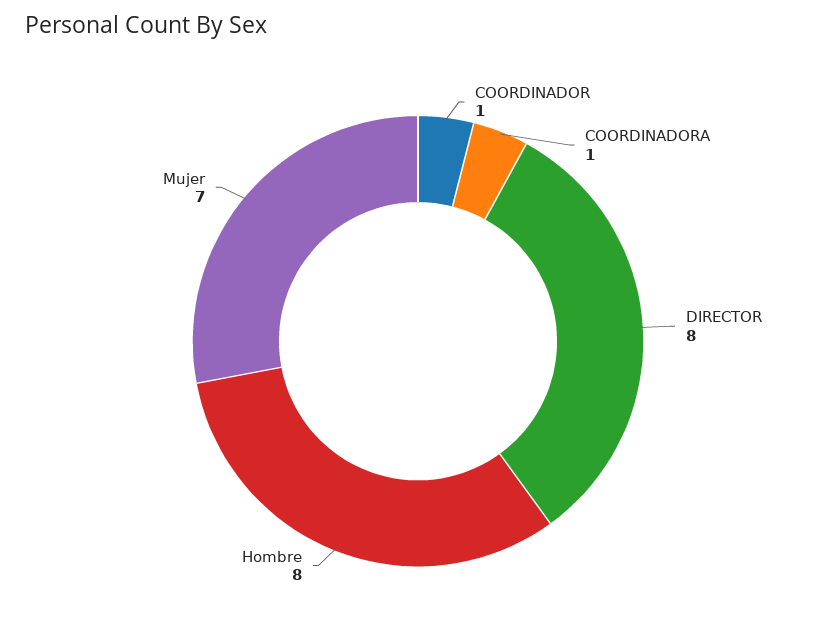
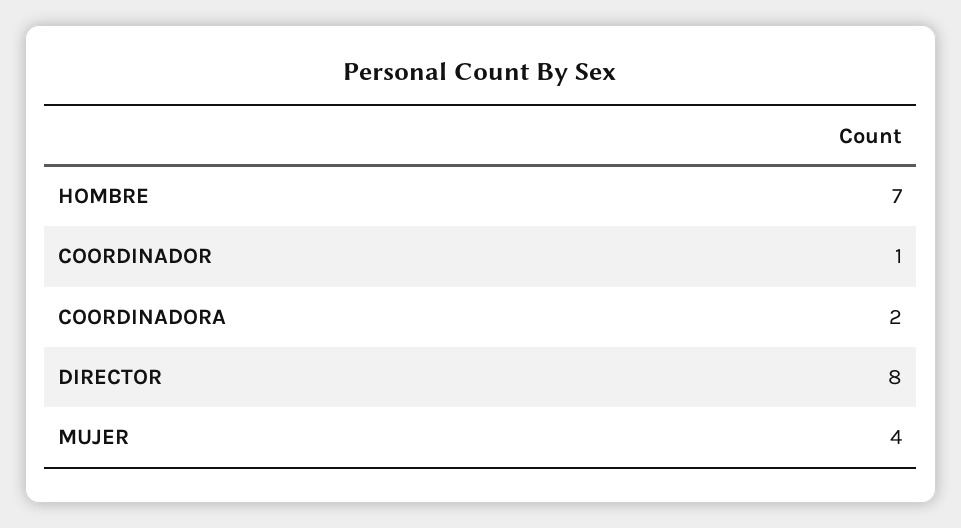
COORDINADORA: 1 -> 2
Hombre: 8 -> 7
Mujer: 7 -> 4

